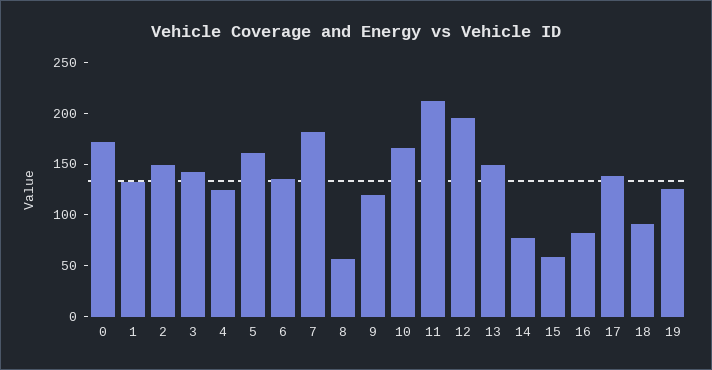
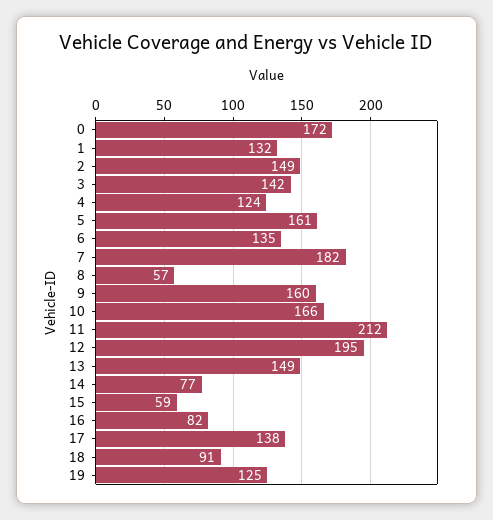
9: 120 -> 160

